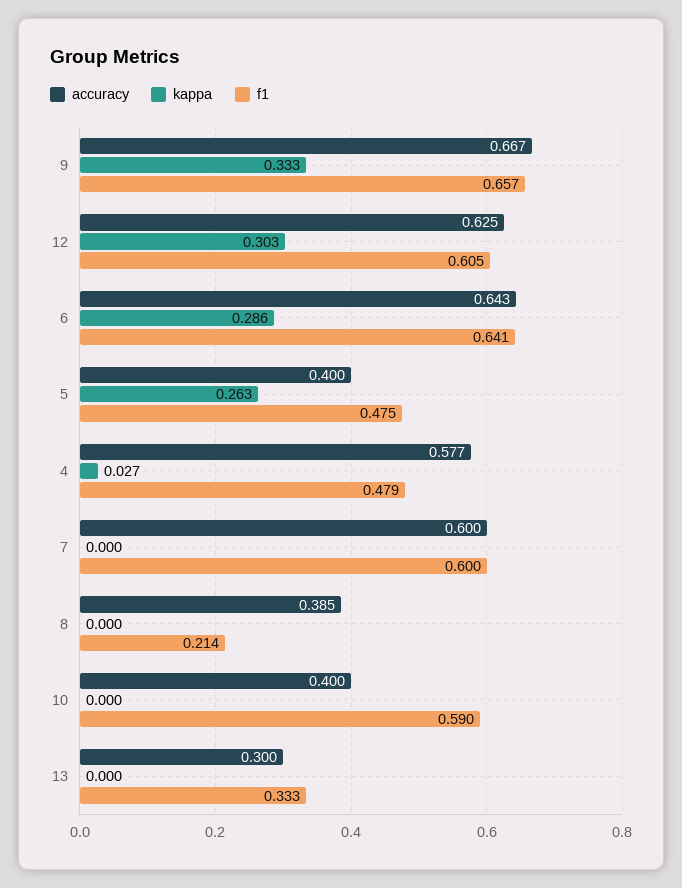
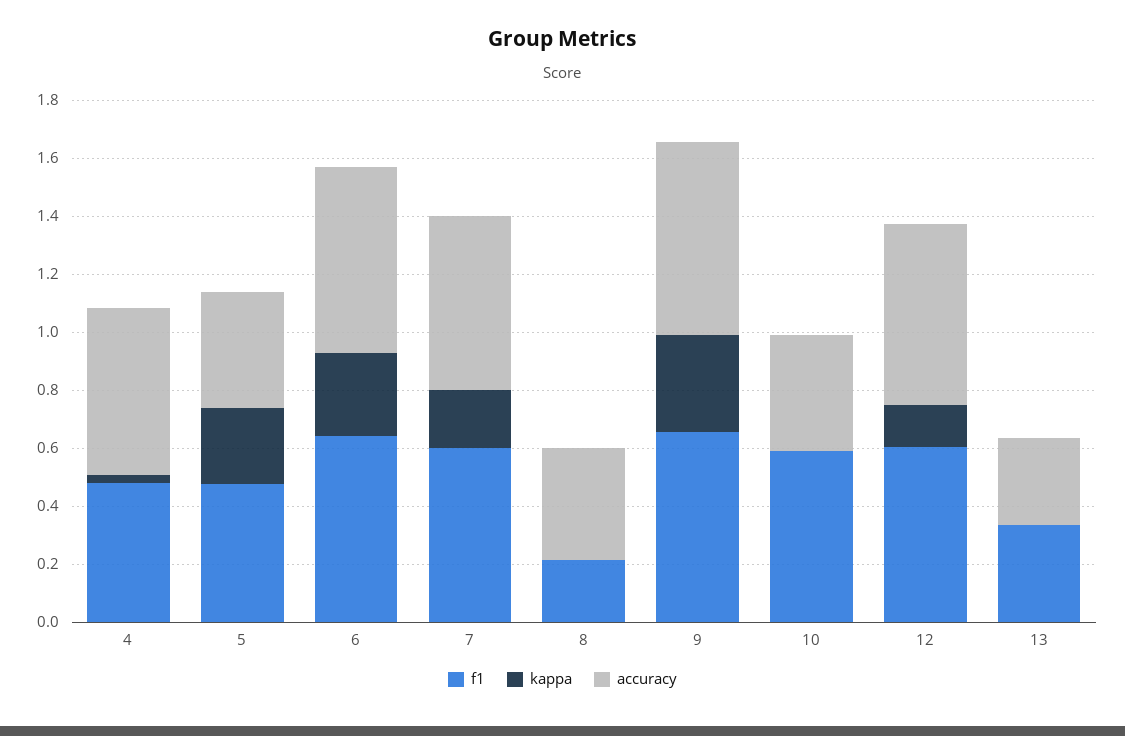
kappa, 12: 0.303 -> 0.15
kappa, 7: 0 -> 0.2

